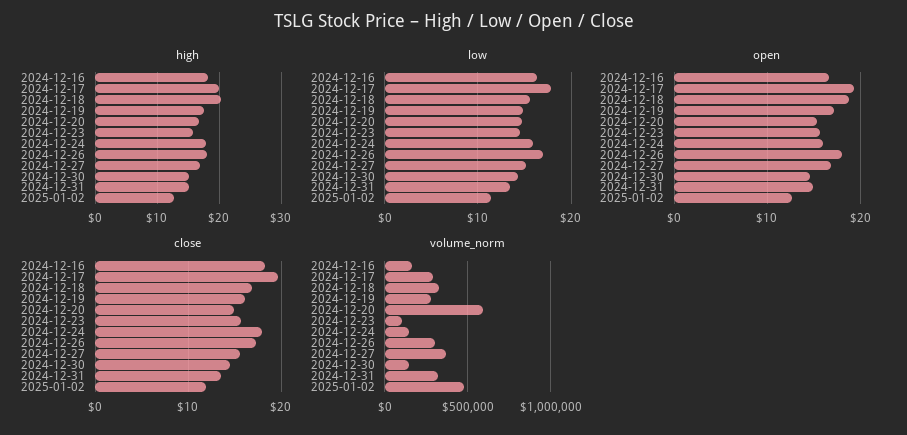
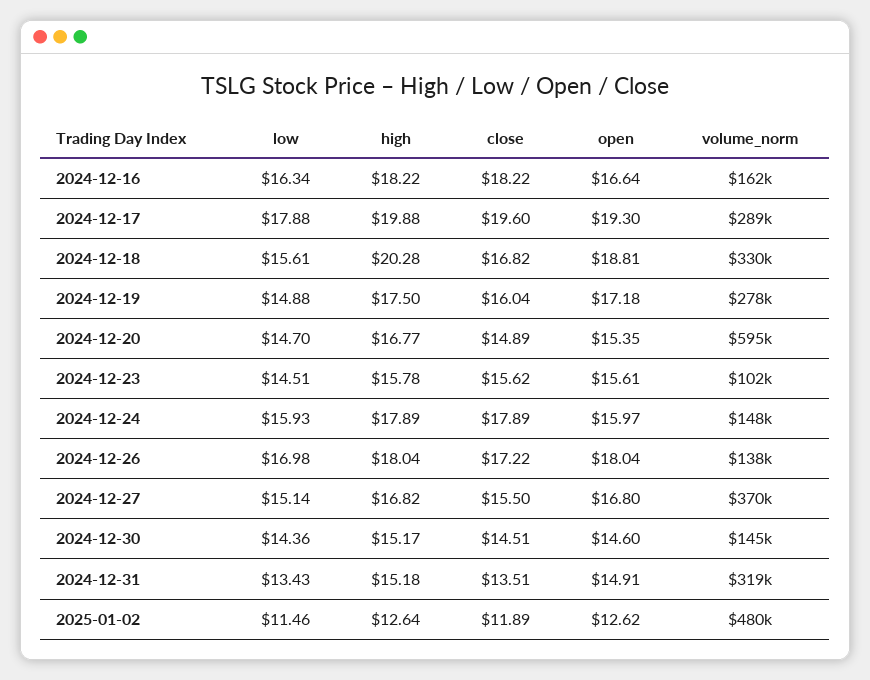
volume_norm, 2024-12-26: 300000 -> 138000

